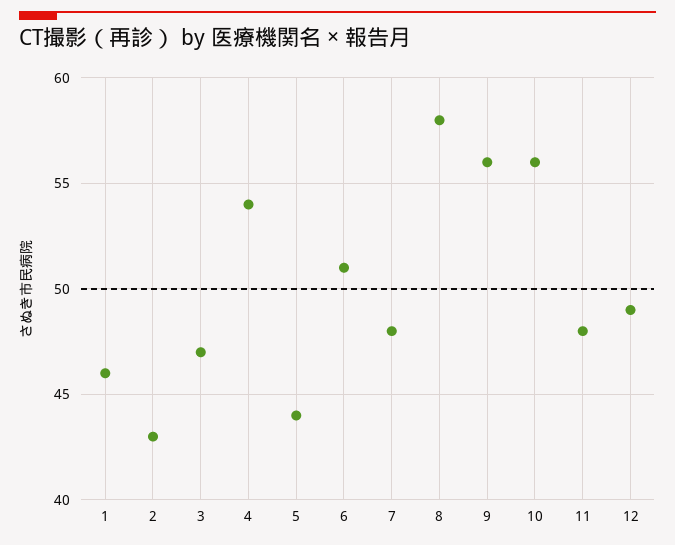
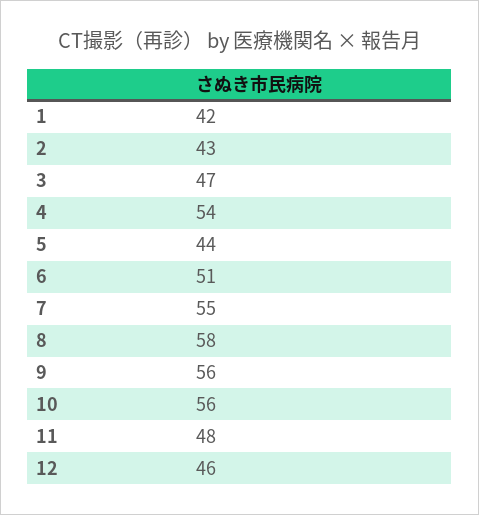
1: 46 -> 42
7: 48 -> 55
12: 49 -> 46

